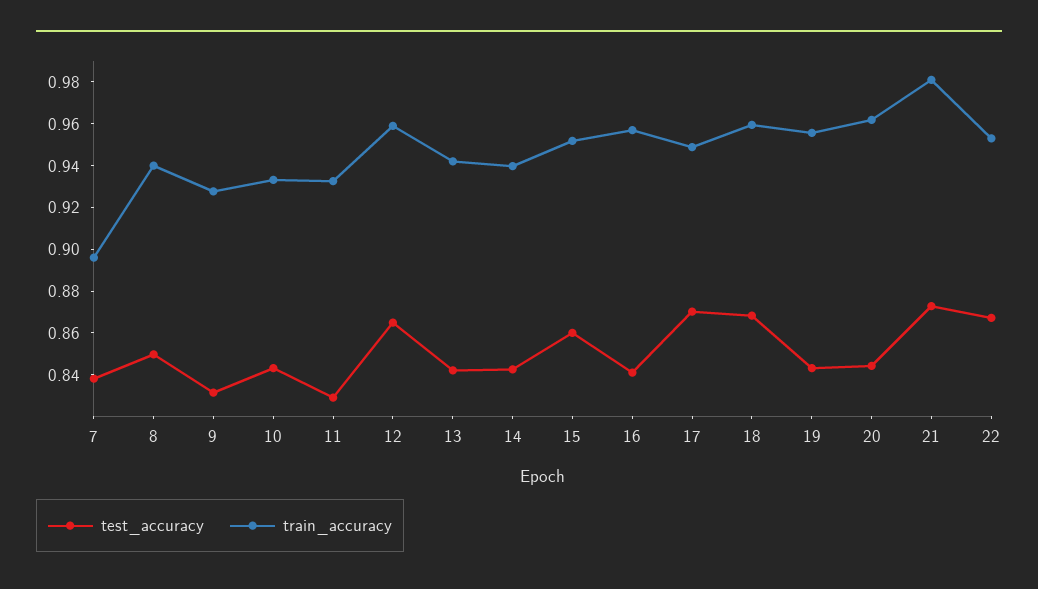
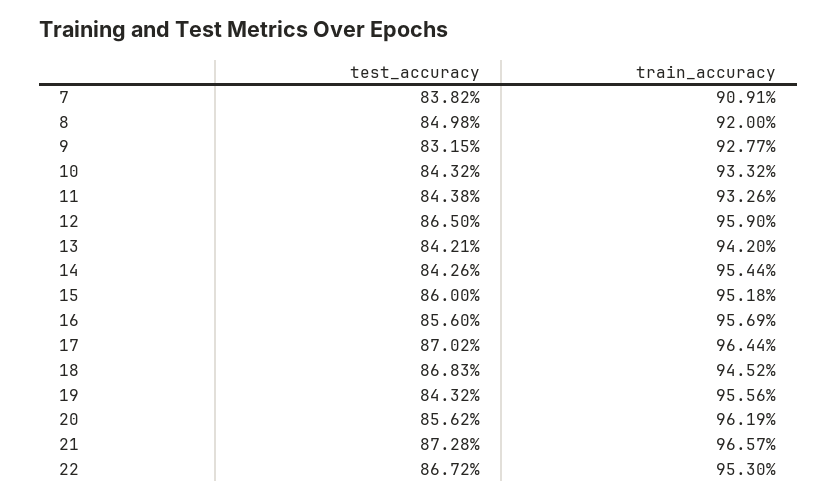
train_accuracy, 7: 0.895 -> 0.9091
train_accuracy, 8: 0.94 -> 0.92
test_accuracy, 11: 0.83 -> 0.8438
train_accuracy, 14: 0.94 -> 0.9544
test_accuracy, 16: 0.84 -> 0.856
train_accuracy, 17: 0.95 -> 0.9644
train_accuracy, 18: 0.96 -> 0.9452
test_accuracy, 20: 0.845 -> 0.8562
train_accuracy, 21: 0.98 -> 0.9657

